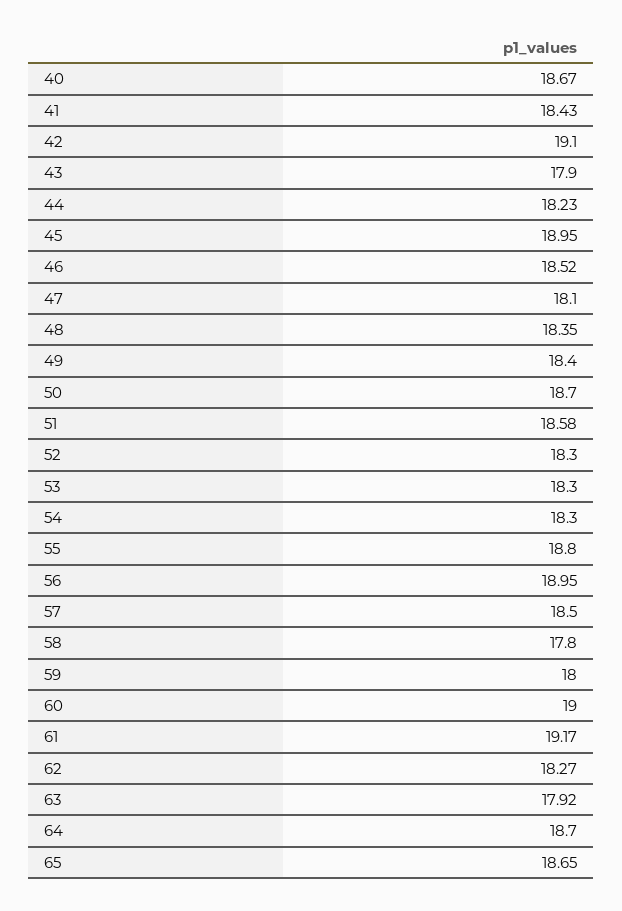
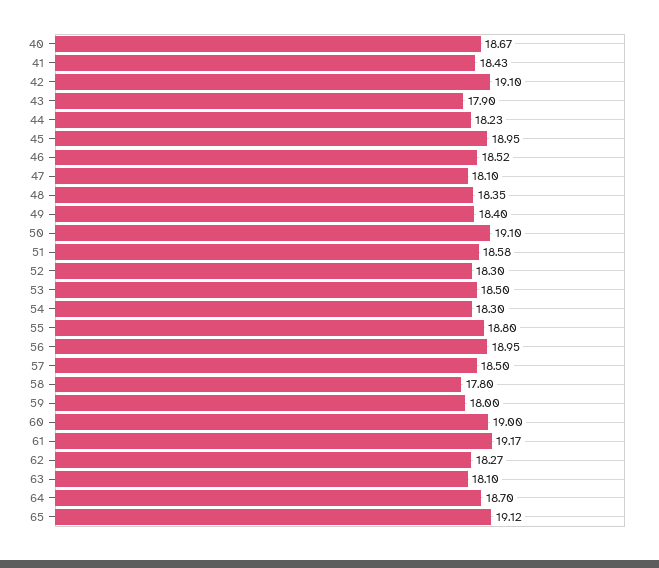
50: 18.7 -> 19.1
53: 18.3 -> 18.5
63: 17.92 -> 18.1
65: 18.65 -> 19.12

